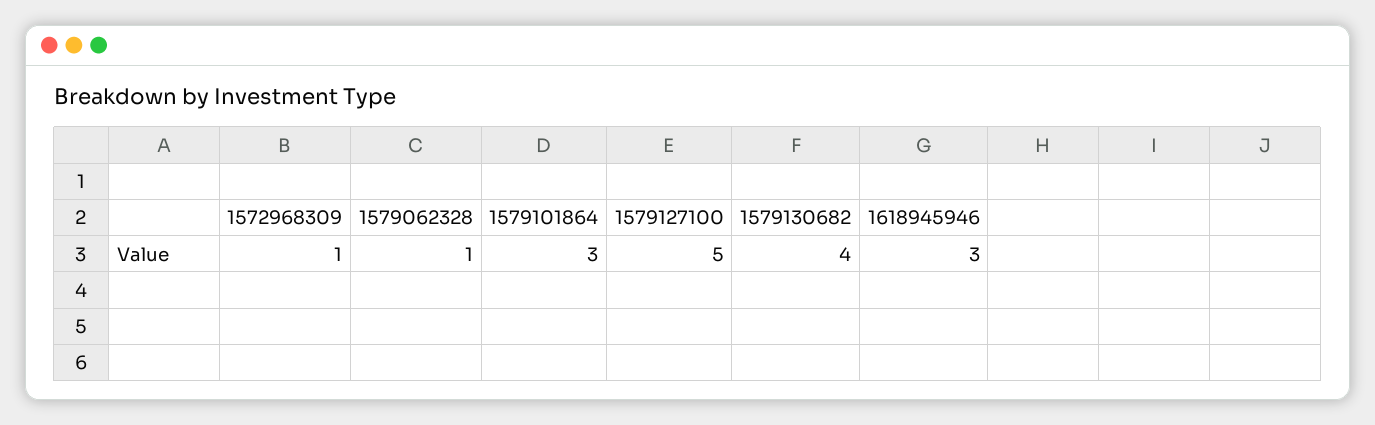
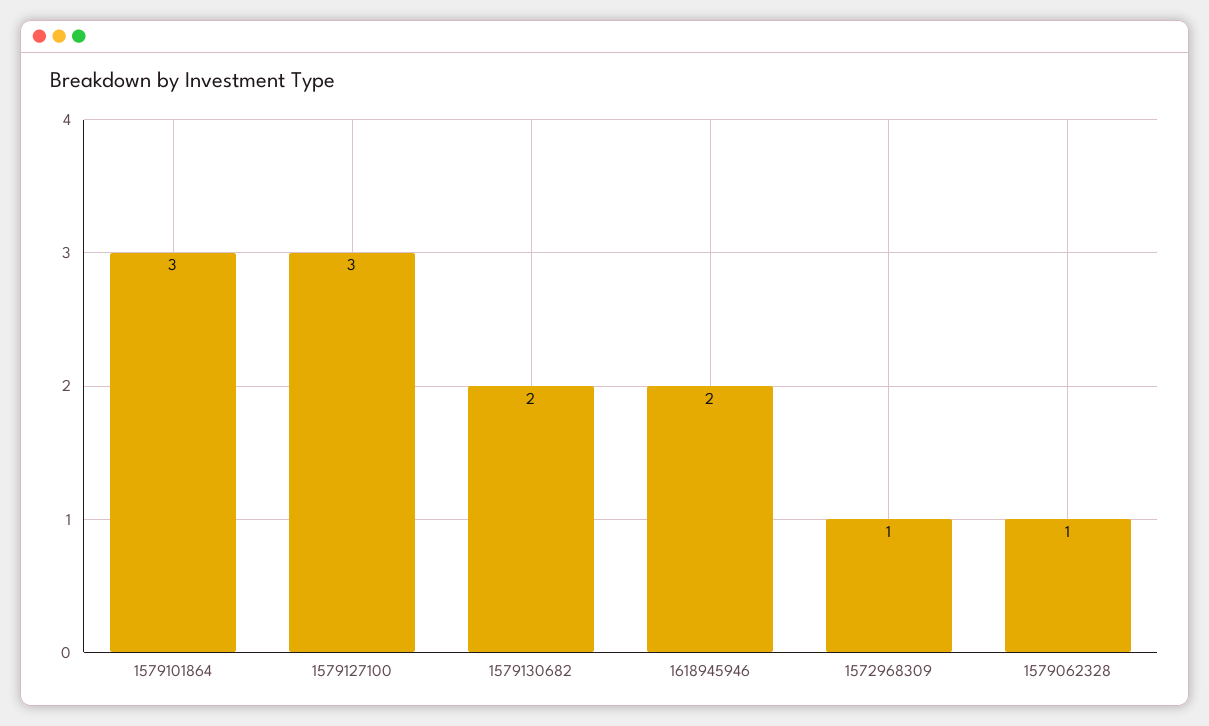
1579127100: 5 -> 3
1579130682: 4 -> 2
1618945946: 3 -> 2

